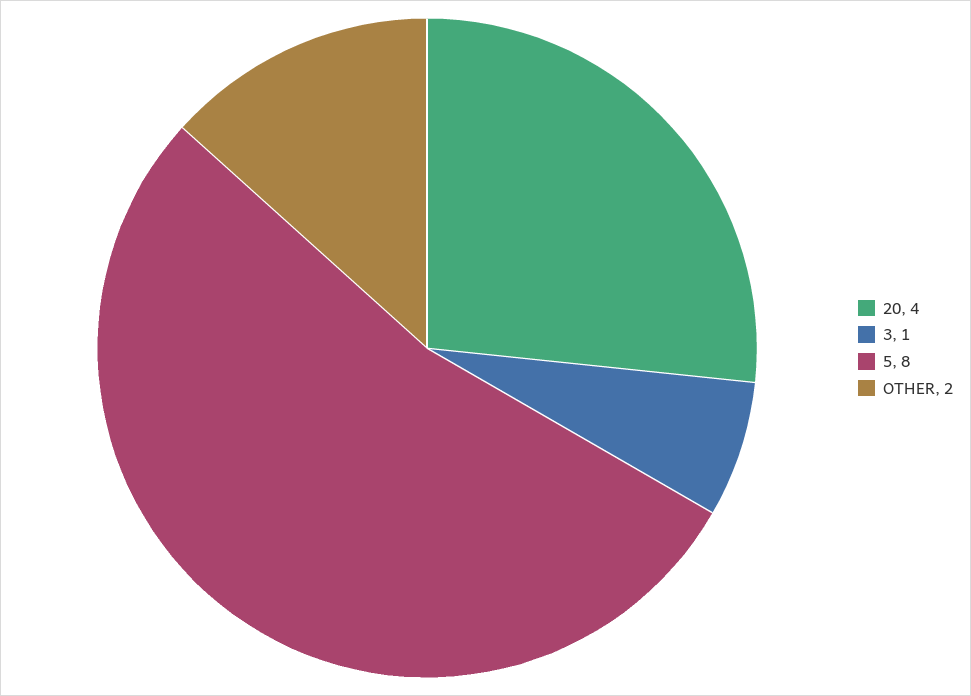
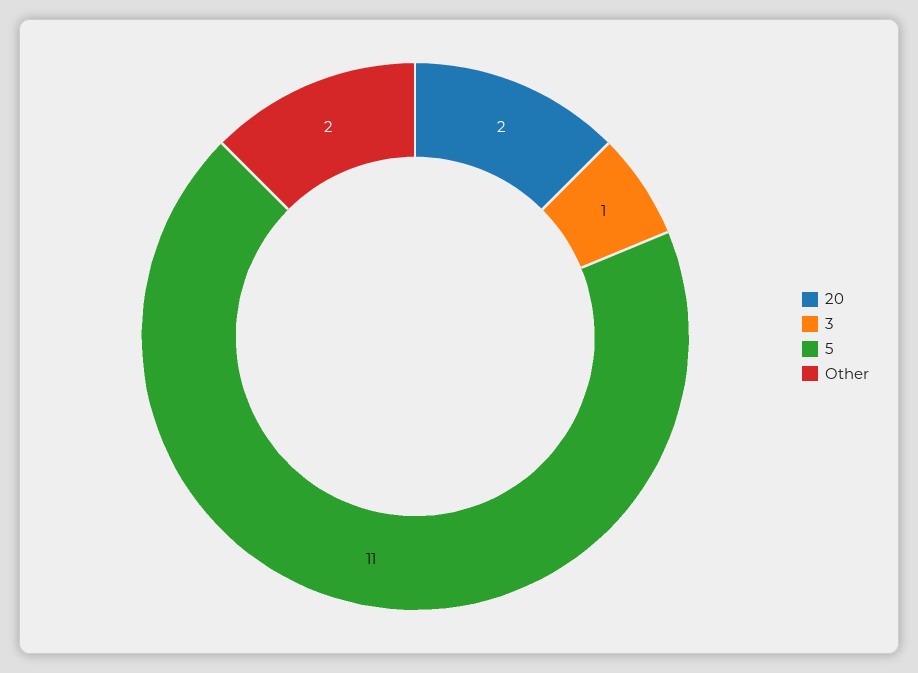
20: 4 -> 2
5: 8 -> 11

